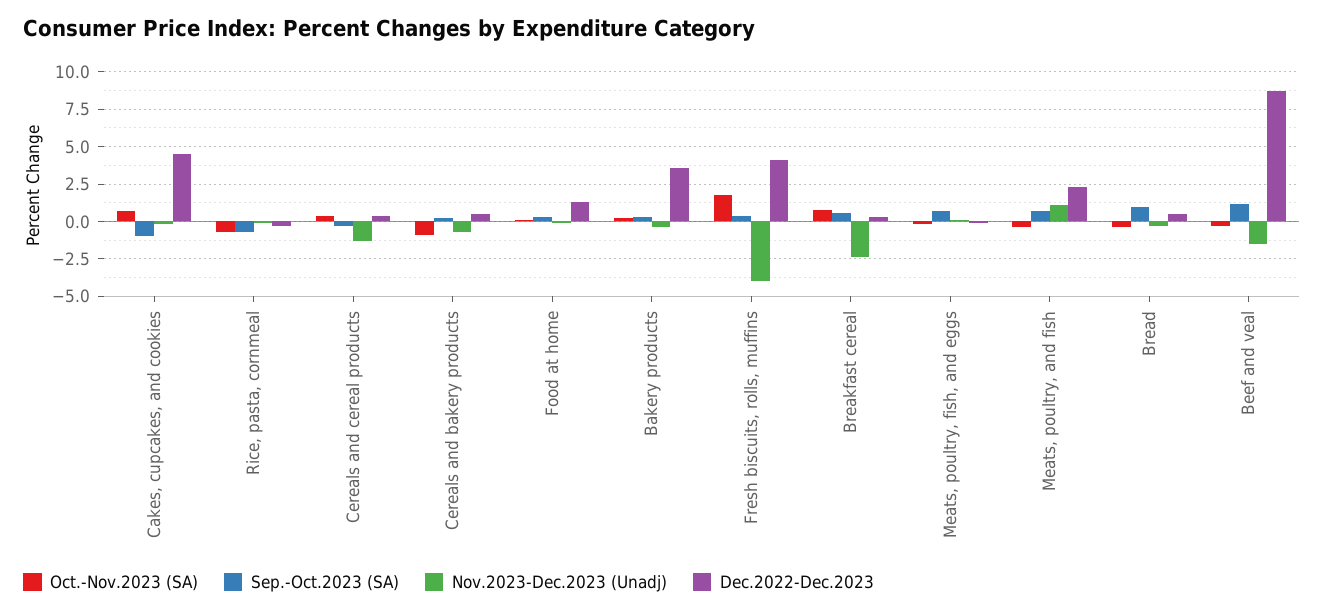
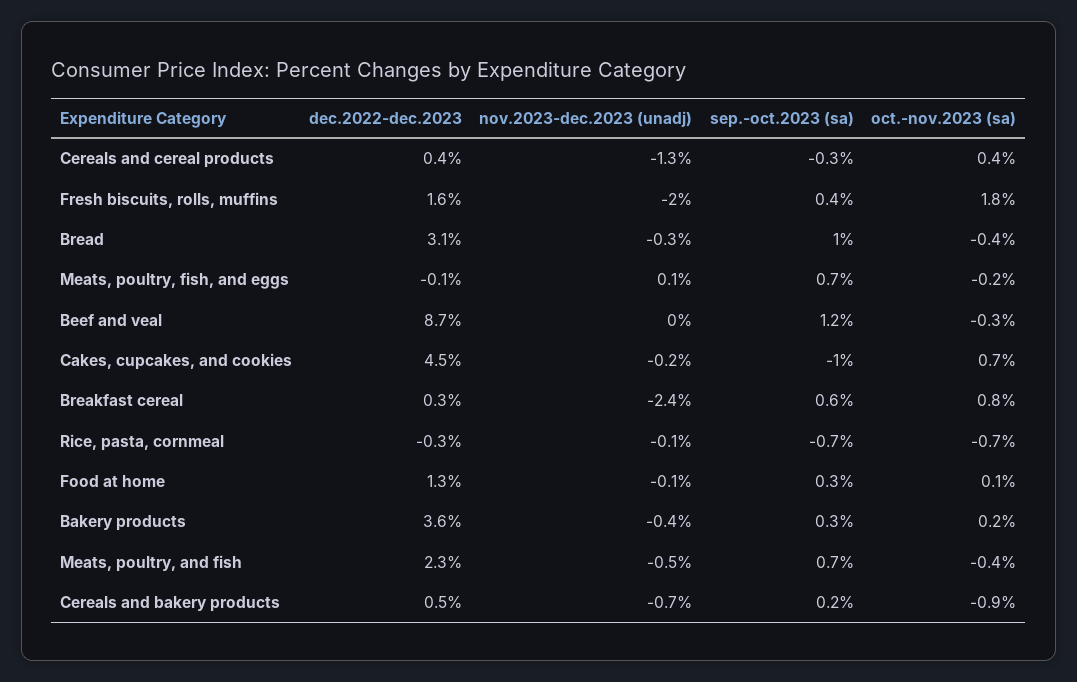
Nov.2023-Dec.2023 (Unadj), Fresh biscuits, rolls, muffins: -4 -> -2
Dec.2022-Dec.2023, Fresh biscuits, rolls, muffins: 4 -> 1.6
Nov.2023-Dec.2023 (Unadj), Meats, poultry, and fish: 1 -> -0.5
Dec.2022-Dec.2023, Bread: 0.5 -> 3.1
Nov.2023-Dec.2023 (Unadj), Beef and veal: -1.5 -> 0

